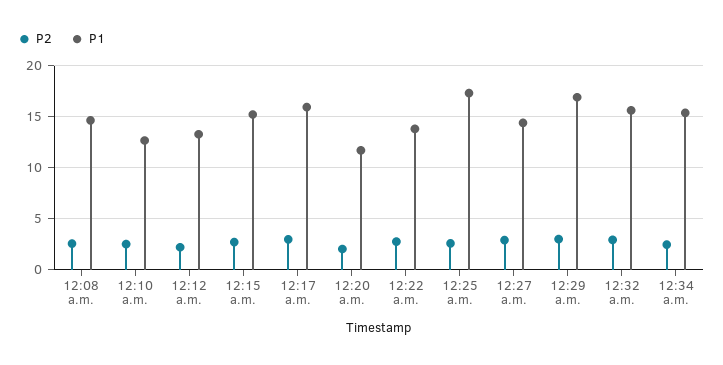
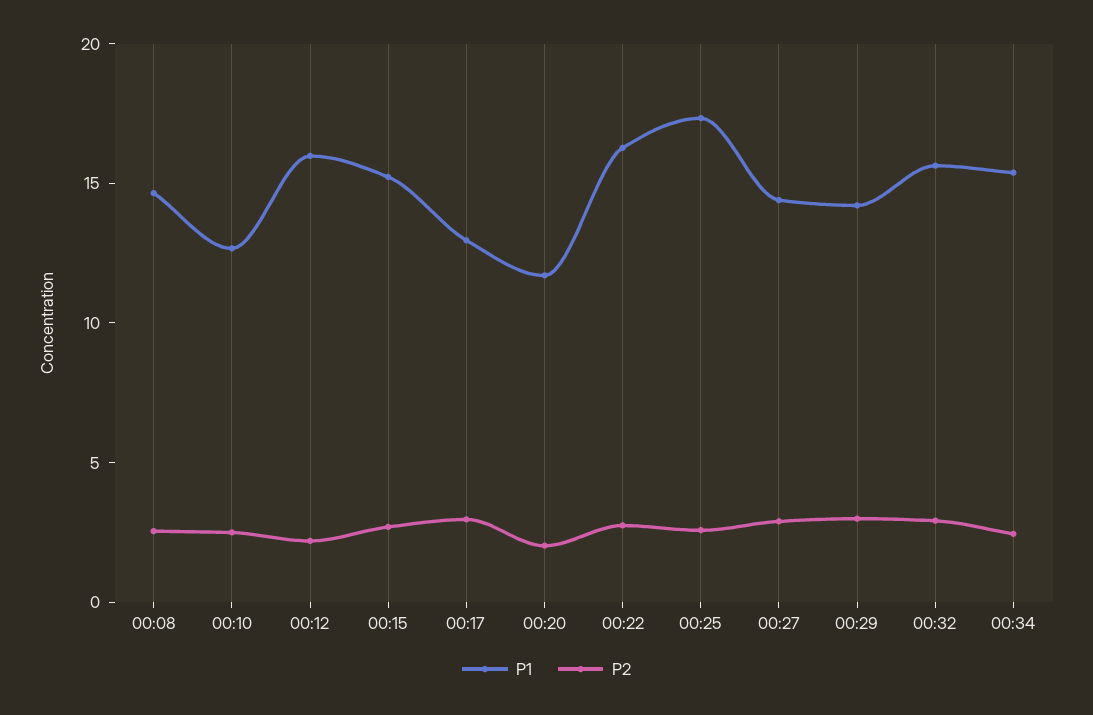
P1, 12:12 a.m.: 13 -> 16
P1, 12:17 a.m.: 16 -> 13
P1, 12:22 a.m.: 14 -> 16
P1, 12:29 a.m.: 17 -> 14

